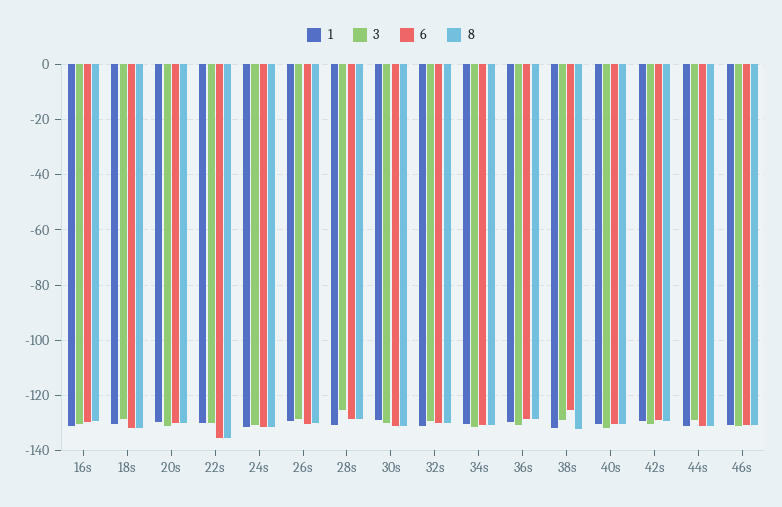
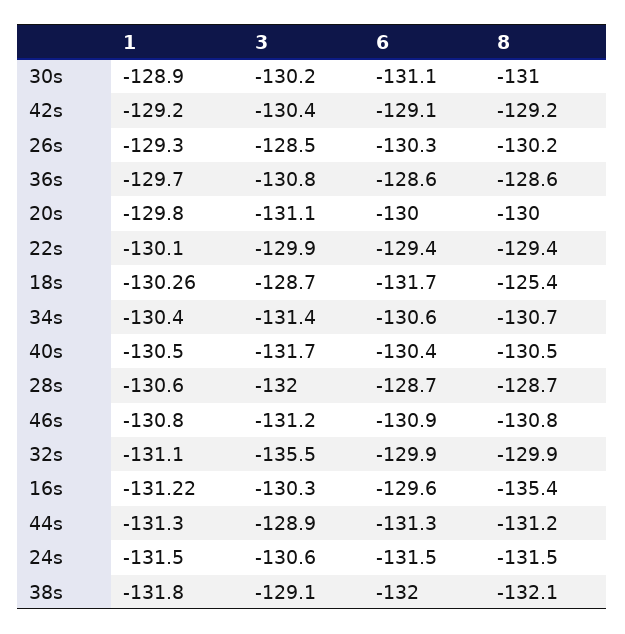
8, 16s: -130 -> -135.4
8, 18s: -132.5 -> -125.4
6, 22s: -135 -> -129.4
8, 22s: -135 -> -129.4
3, 28s: -125 -> -132
3, 32s: -130 -> -135.5
6, 38s: -125 -> -132

